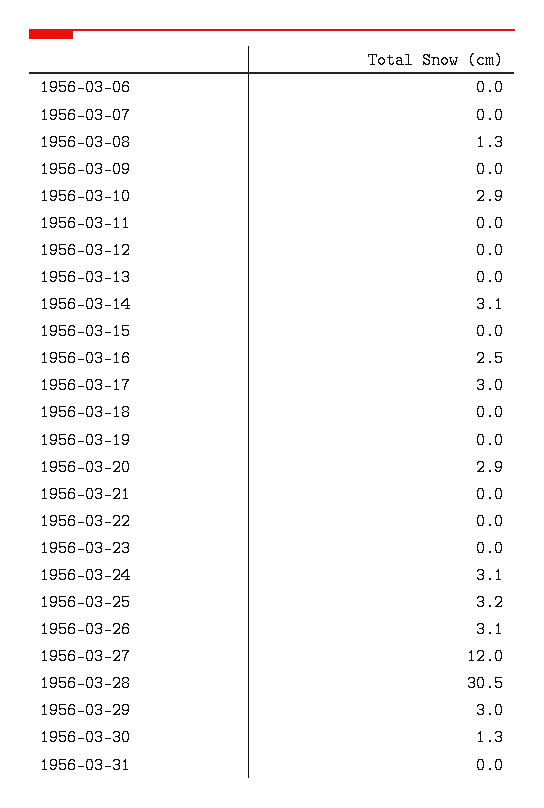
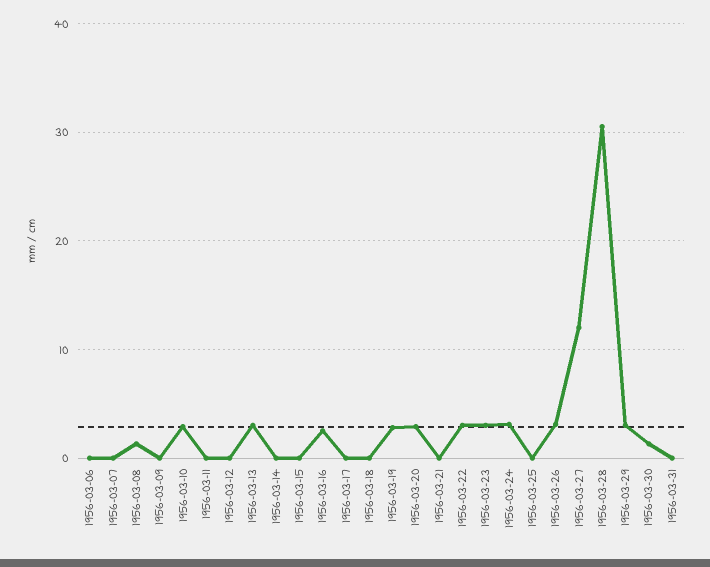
1956-03-13: 0 -> 3
1956-03-14: 3.1 -> 0
1956-03-17: 3 -> 0
1956-03-19: 0 -> 3
1956-03-22: 0 -> 3
1956-03-23: 0 -> 3
1956-03-25: 3.2 -> 0

